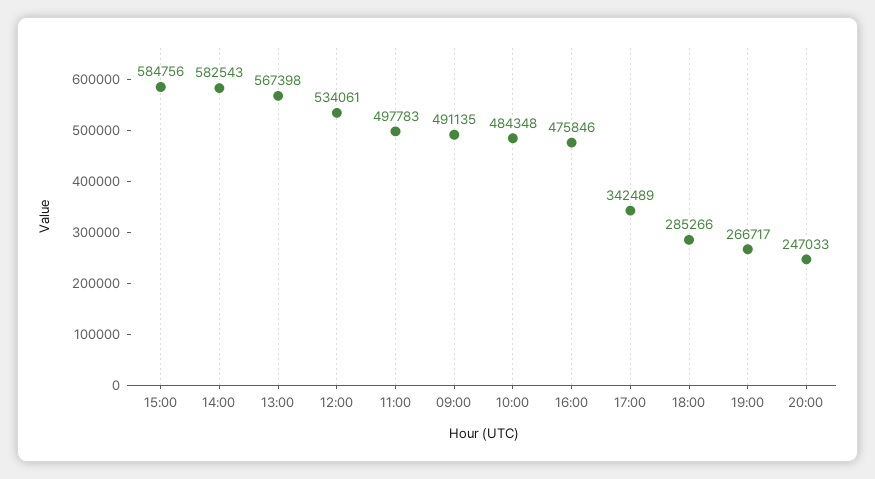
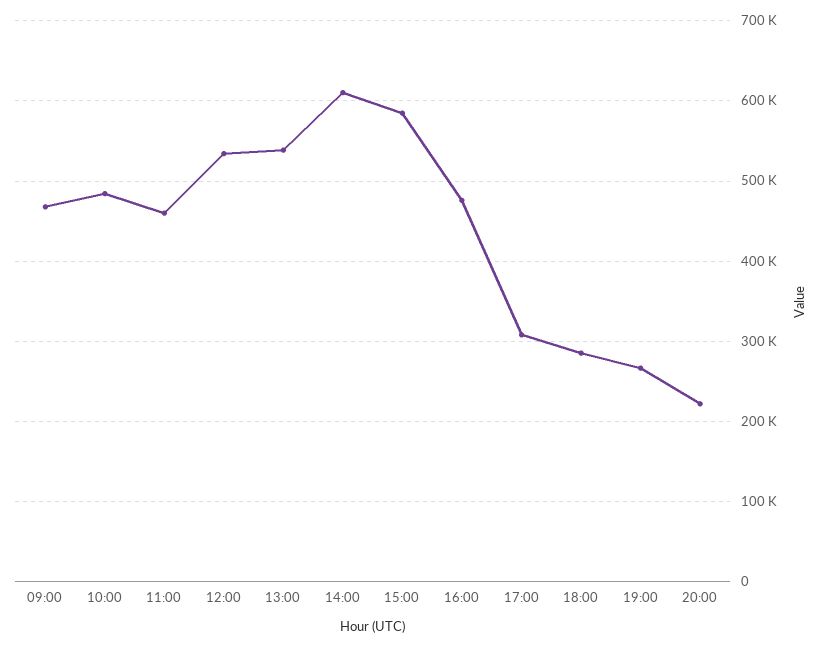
14:00: 582543 -> 610000
13:00: 567398 -> 540000
11:00: 497783 -> 460000
09:00: 491135 -> 470000
17:00: 342489 -> 310000
20:00: 247033 -> 220000

